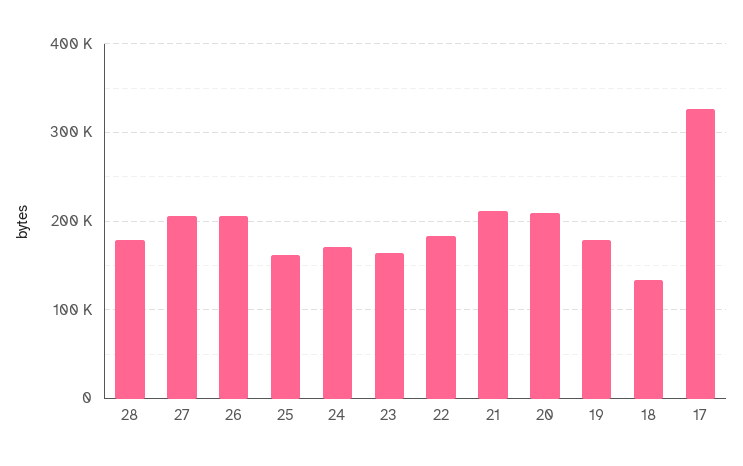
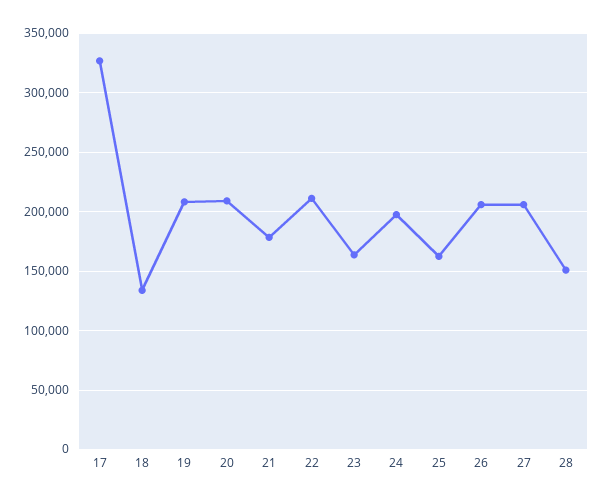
28: 180000 -> 150000
24: 170000 -> 200000
22: 180000 -> 210000
21: 210000 -> 180000
19: 180000 -> 210000

